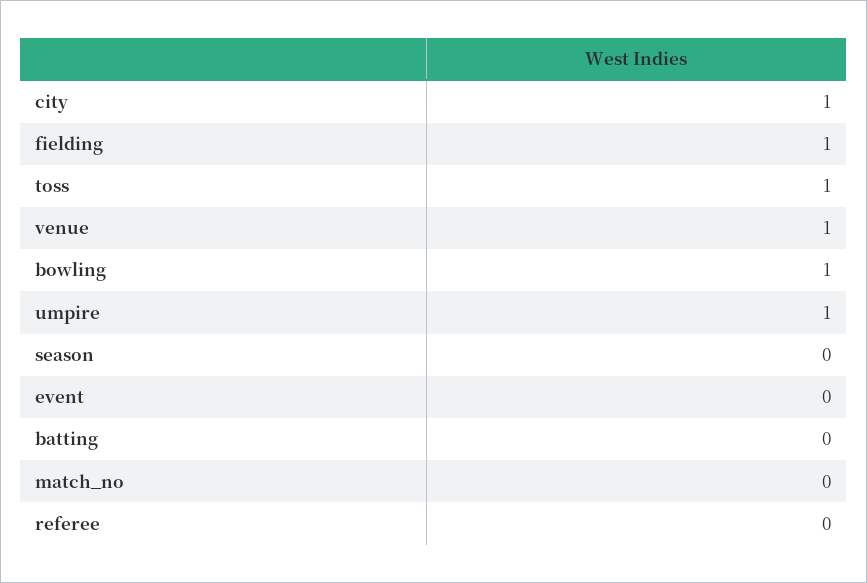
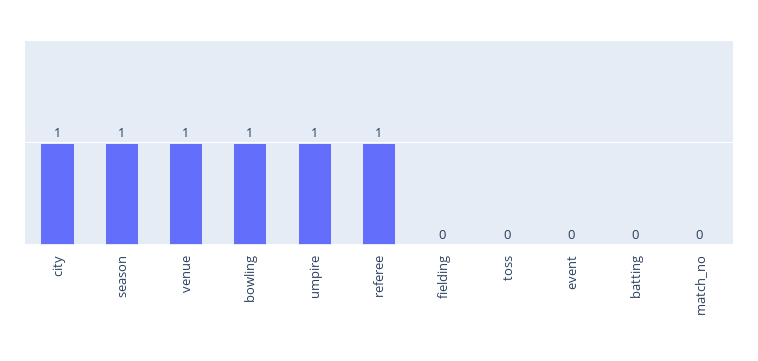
fielding: 1 -> 0
toss: 1 -> 0
season: 0 -> 1
referee: 0 -> 1

